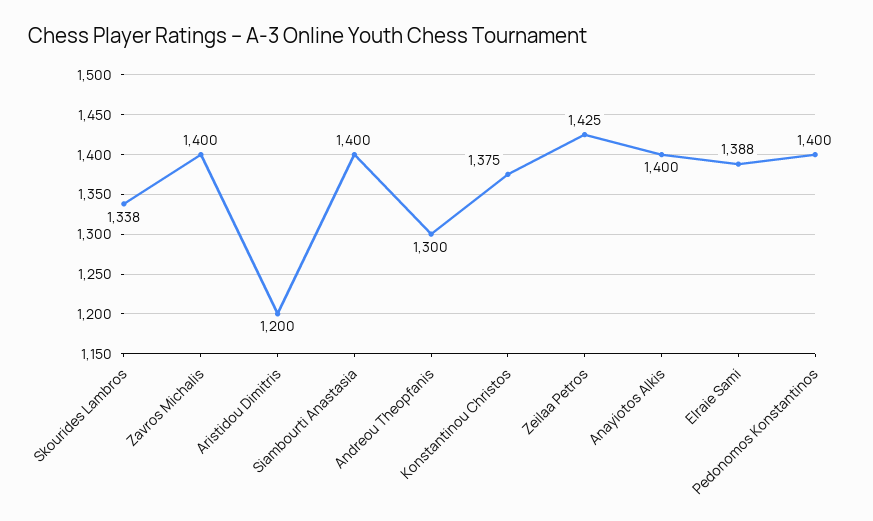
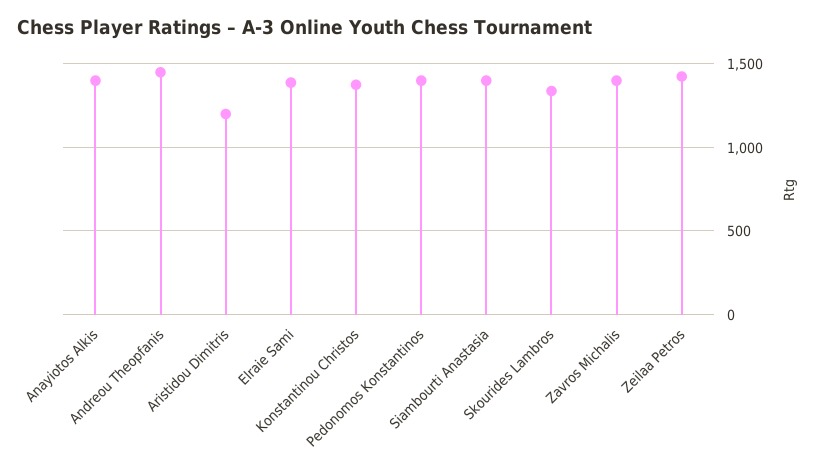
Andreou Theopfanis: 1300 -> 1450

